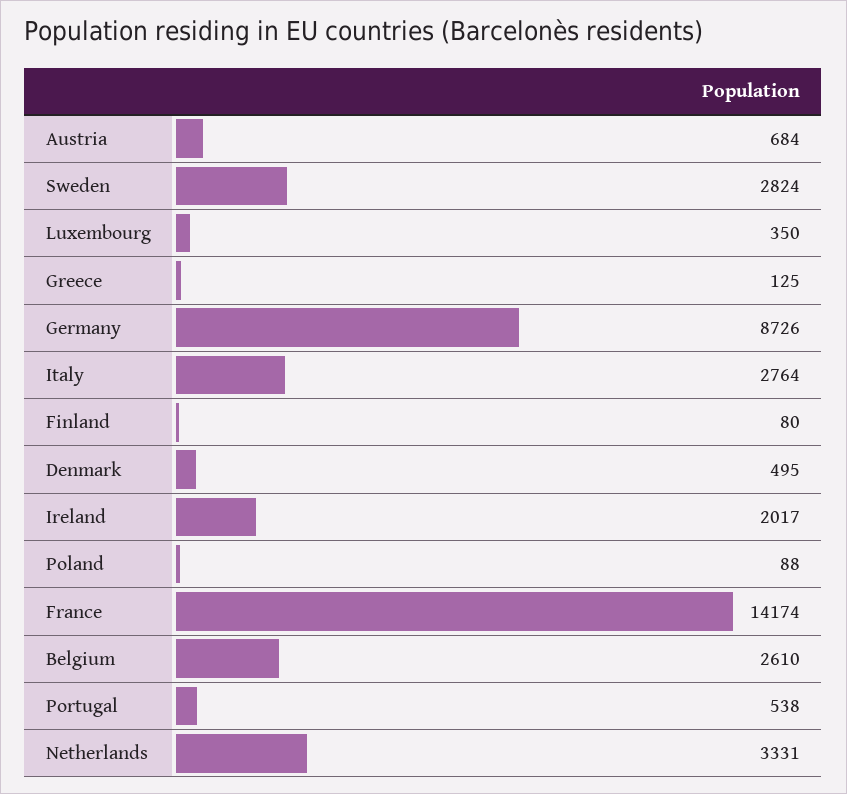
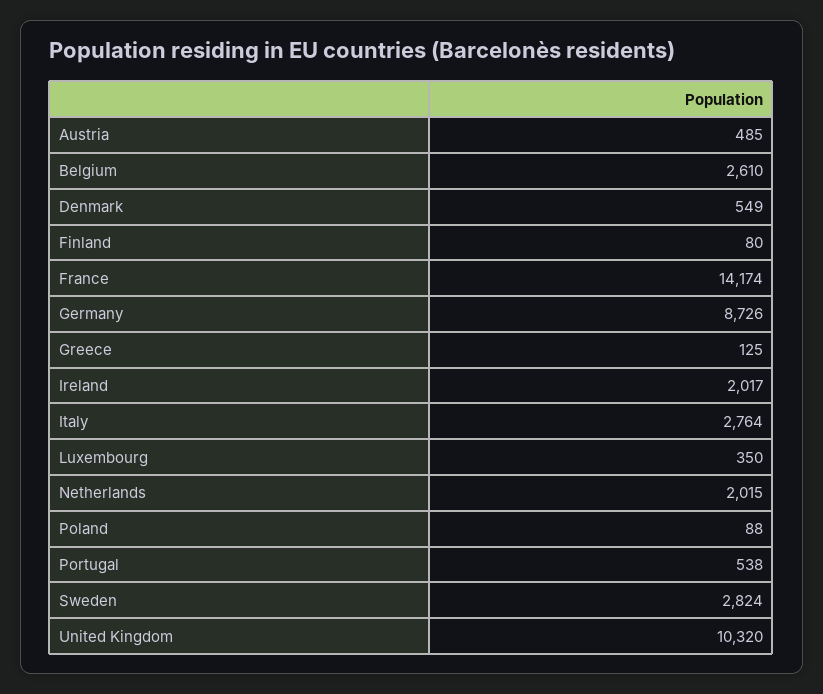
Austria: 684 -> 485
Denmark: 495 -> 549
Netherlands: 3331 -> 2015
United Kingdom: none -> 10320

